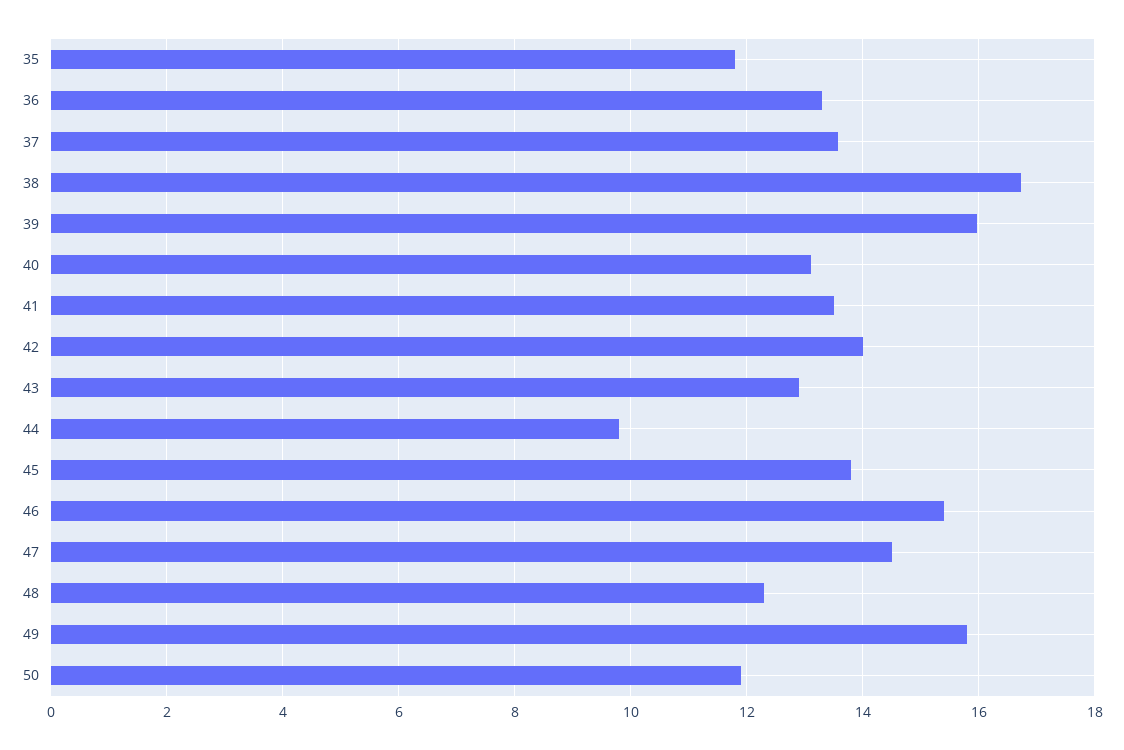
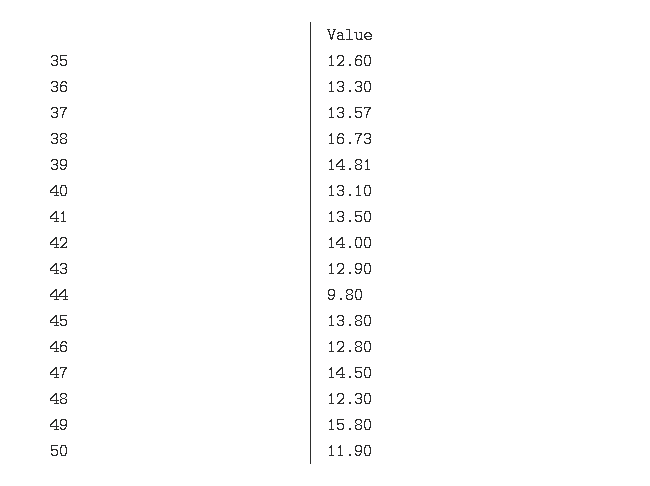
35: 11.8 -> 12.6
39: 16 -> 14.81
46: 15.4 -> 12.8

